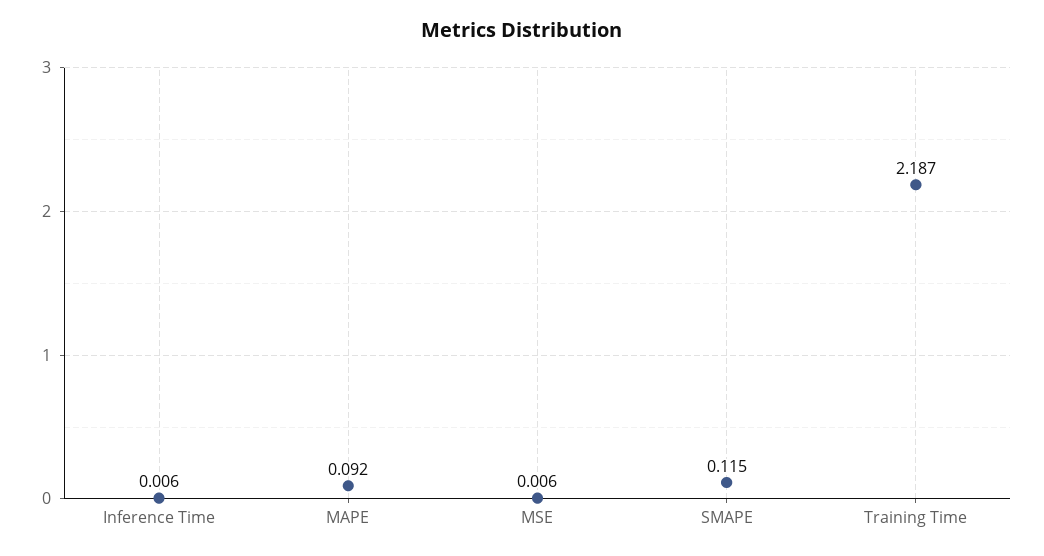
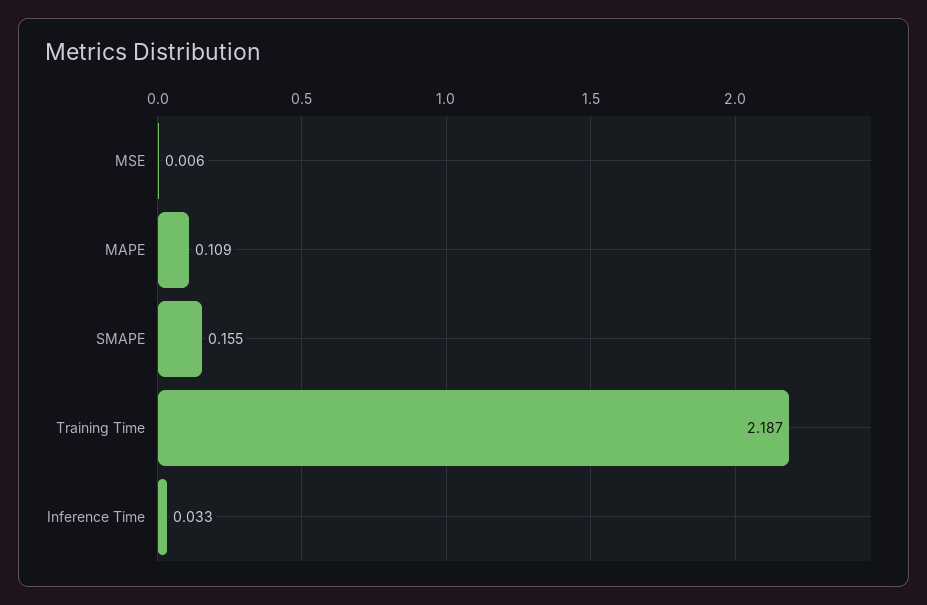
Inference Time: 0.006 -> 0.033
MAPE: 0.092 -> 0.109
SMAPE: 0.115 -> 0.155

